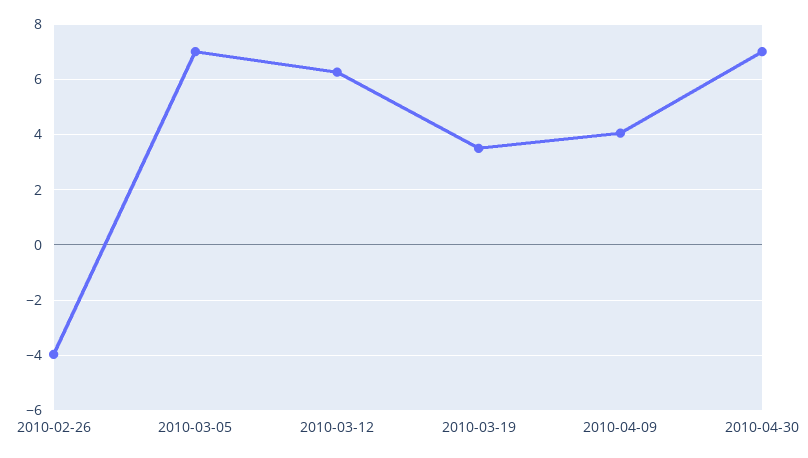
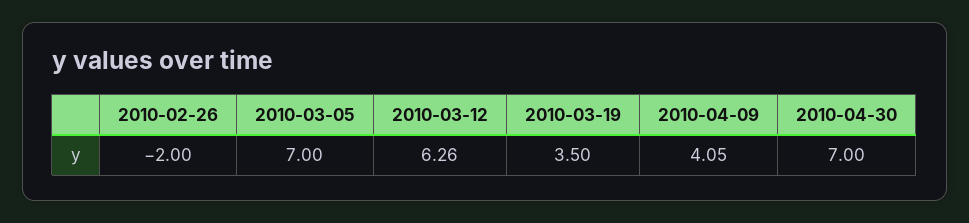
2010-02-26: -4 -> -2

